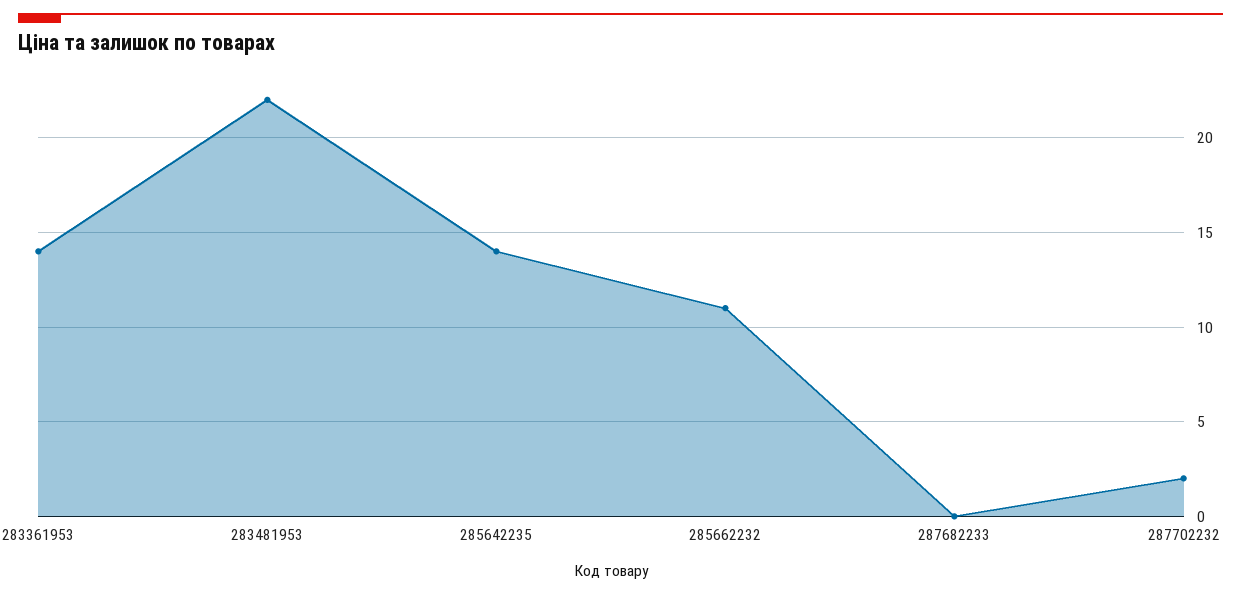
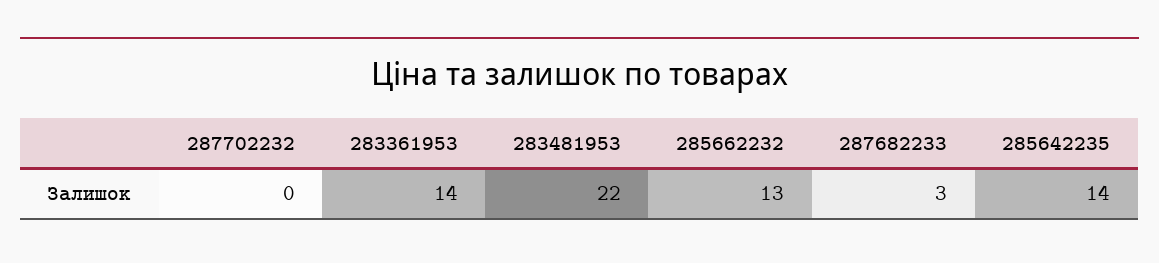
285662232: 11 -> 13
287682233: 0 -> 3
287702232: 2 -> 0

